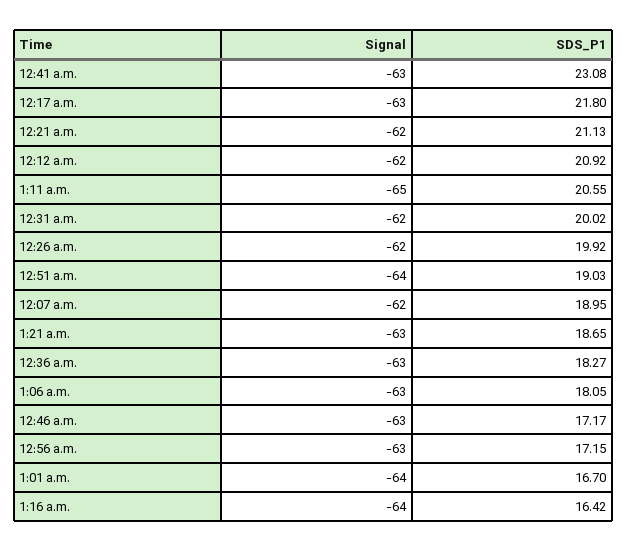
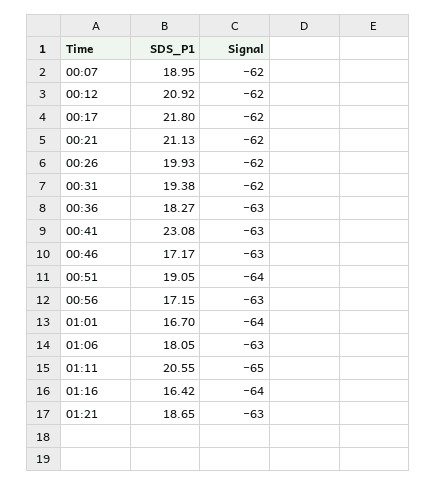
Signal, 12:17 a.m.: -63 -> -62
SDS_P1, 12:31 a.m.: 20.02 -> 19.38
SDS_P1, 12:26 a.m.: 19.92 -> 19.93
SDS_P1, 12:51 a.m.: 19.03 -> 19.05

